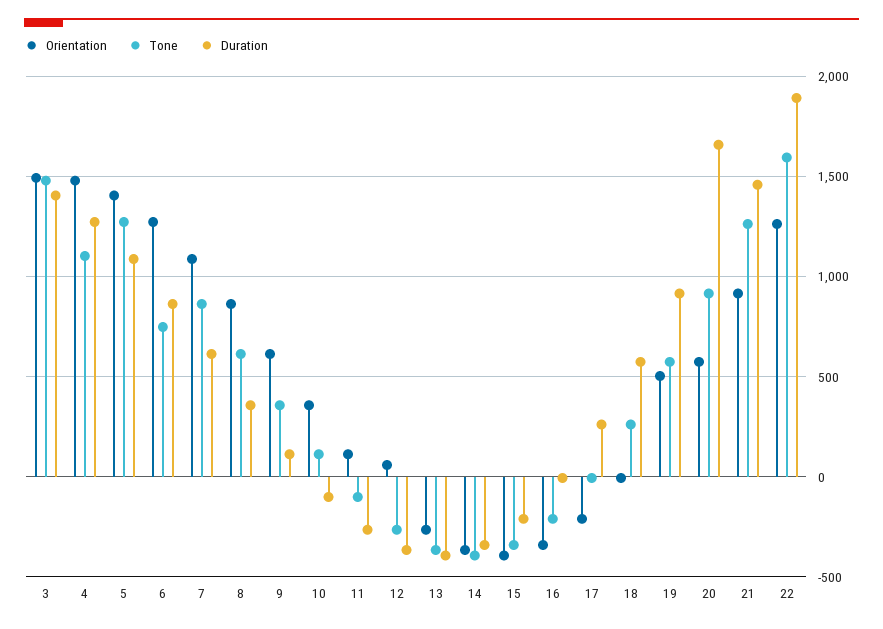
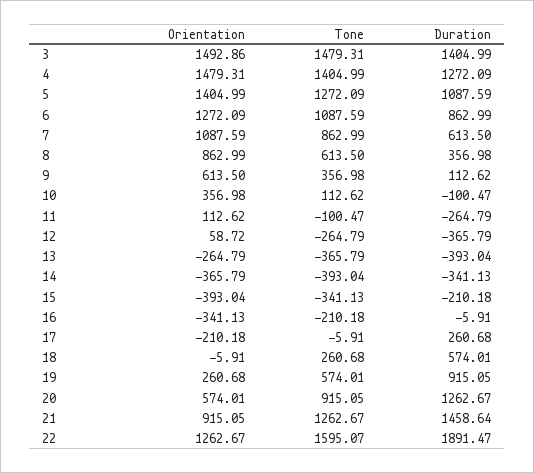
Tone, 4: 1100 -> 1404.99
Tone, 6: 750 -> 1087.59
Orientation, 19: 500 -> 260.68
Duration, 20: 1650 -> 1262.67

